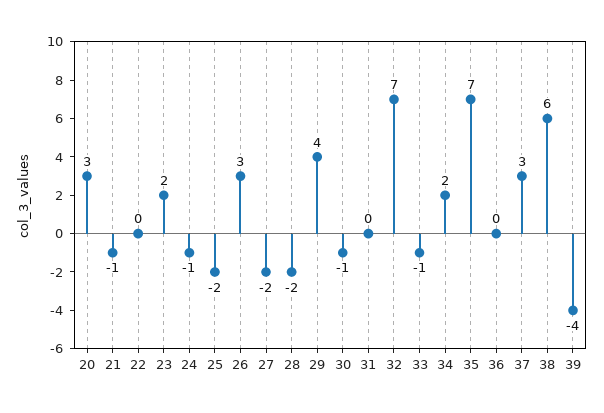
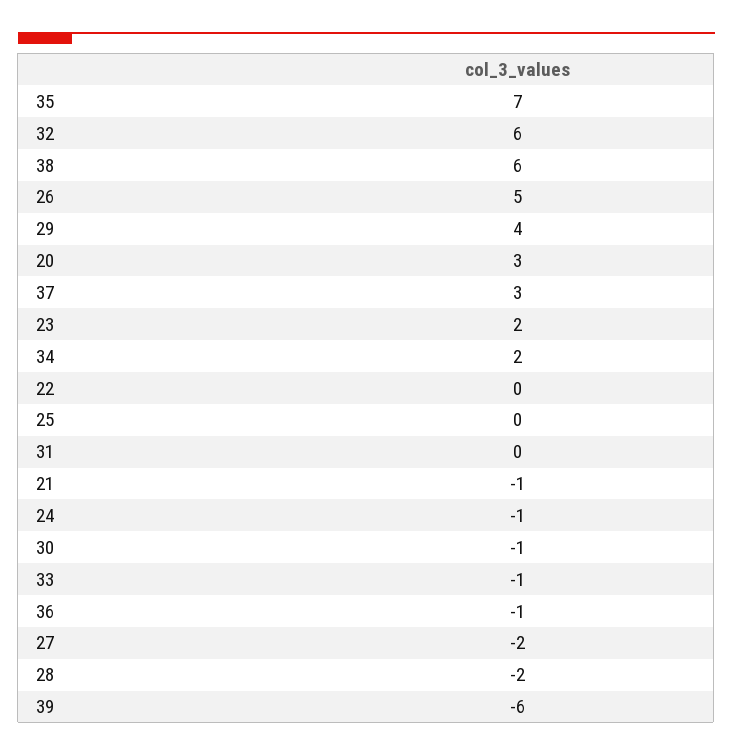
25: -2 -> 0
26: 3 -> 5
32: 7 -> 6
36: 0 -> -1
39: -4 -> -6

